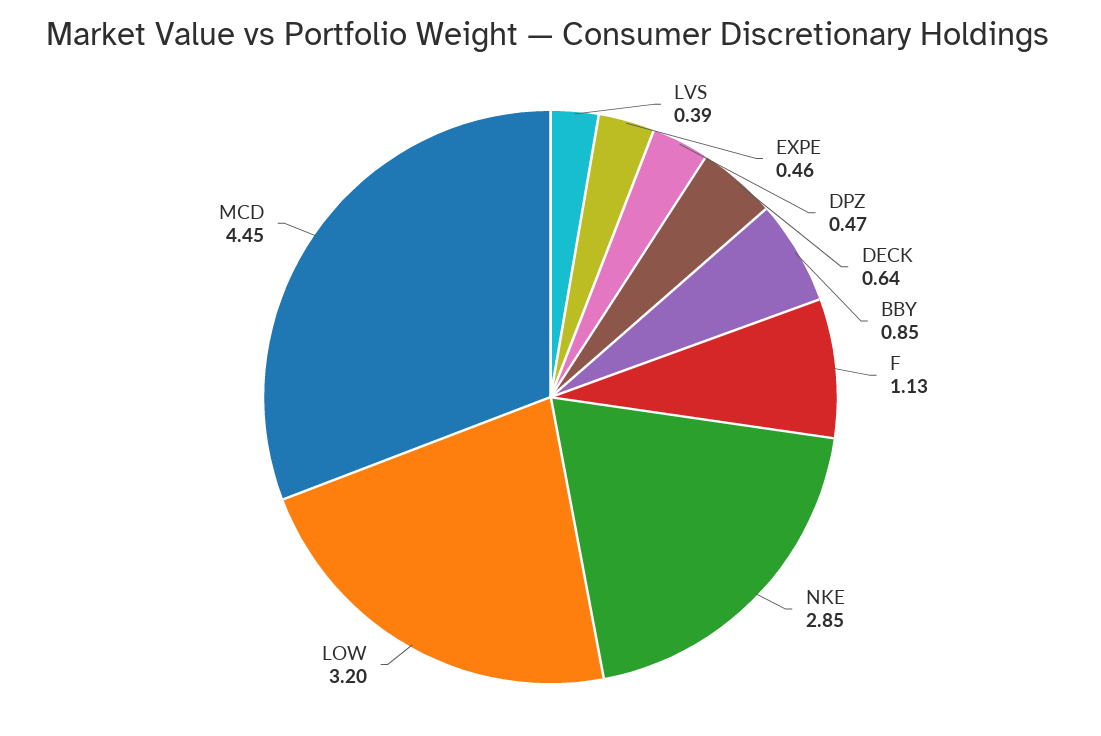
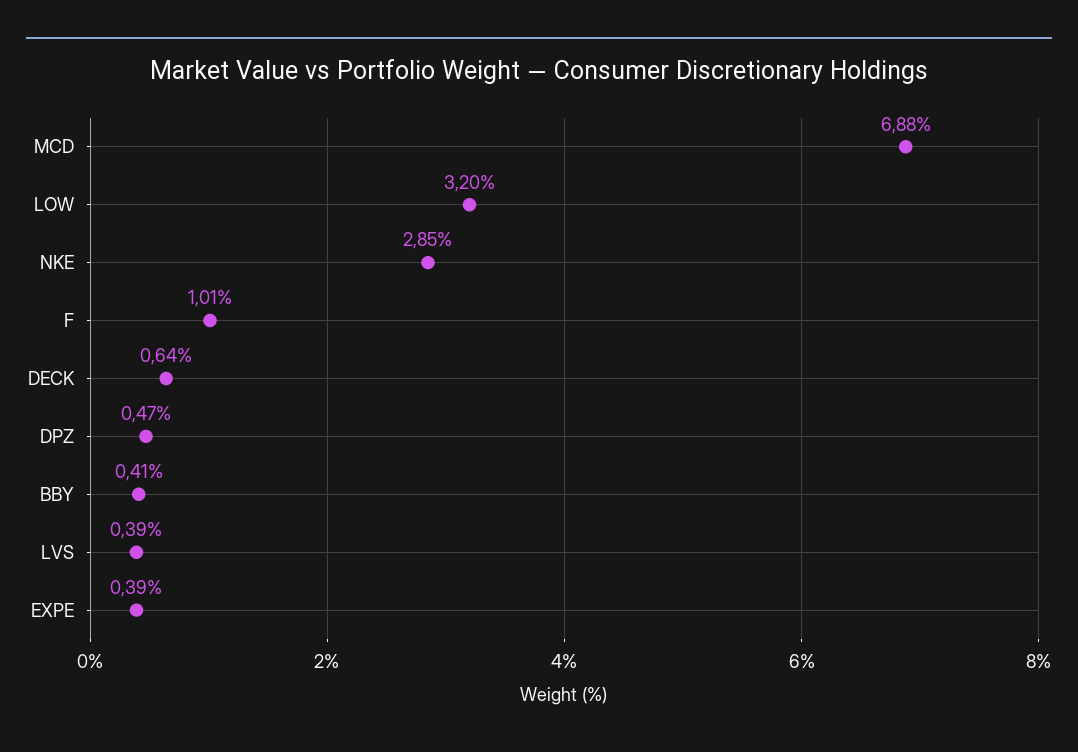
EXPE: 0.46 -> 0.39
BBY: 0.85 -> 0.41
F: 1.13 -> 1.01
MCD: 4.45 -> 6.88

